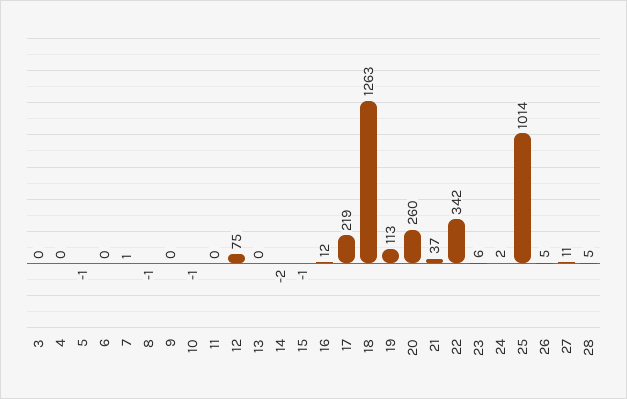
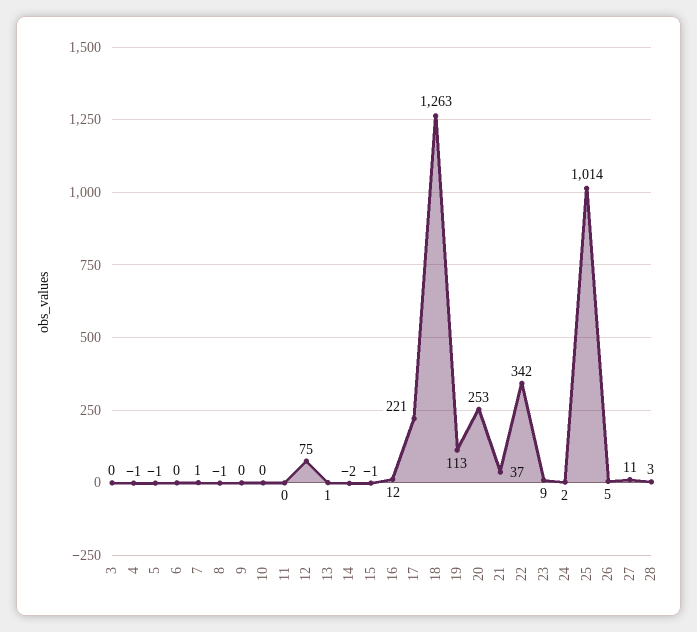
4: 0 -> -1
10: -1 -> 0
13: 0 -> 1
17: 219 -> 221
20: 260 -> 253
23: 6 -> 9
28: 5 -> 3

